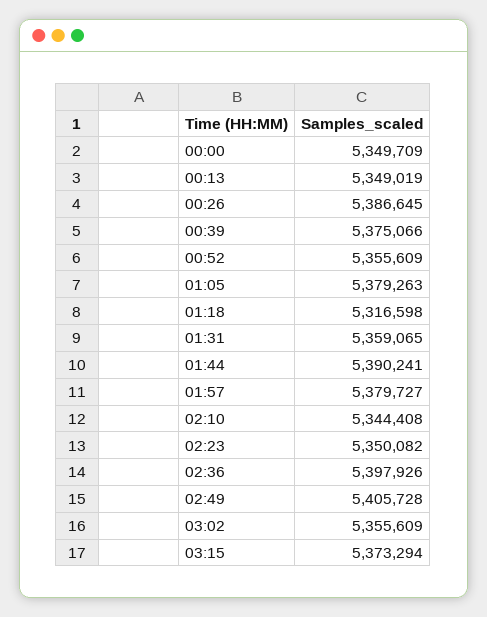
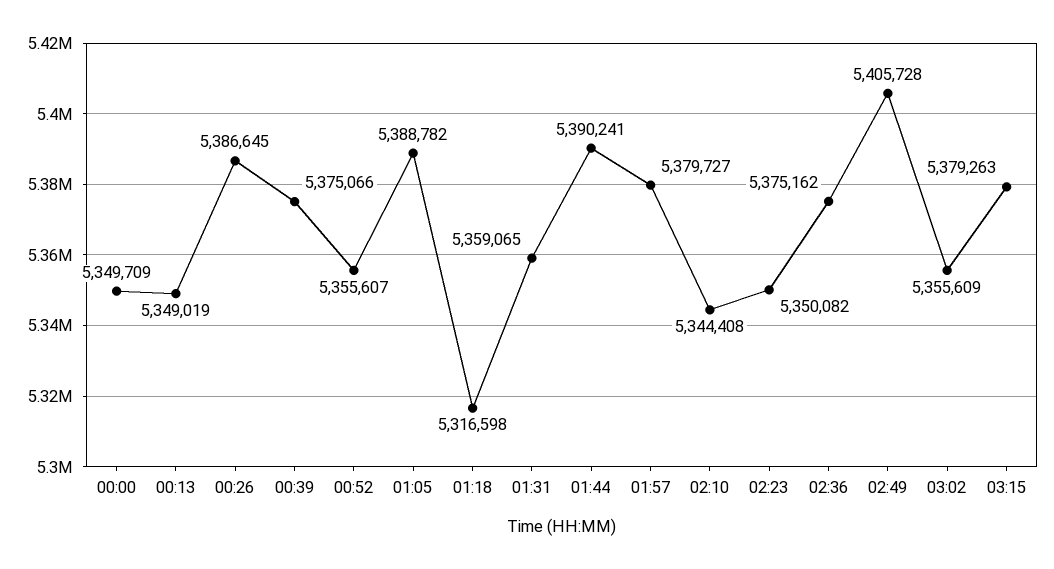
00:52: 5355609 -> 5355607
01:05: 5379263 -> 5388782
02:36: 5397926 -> 5375162
03:15: 5373294 -> 5379263

